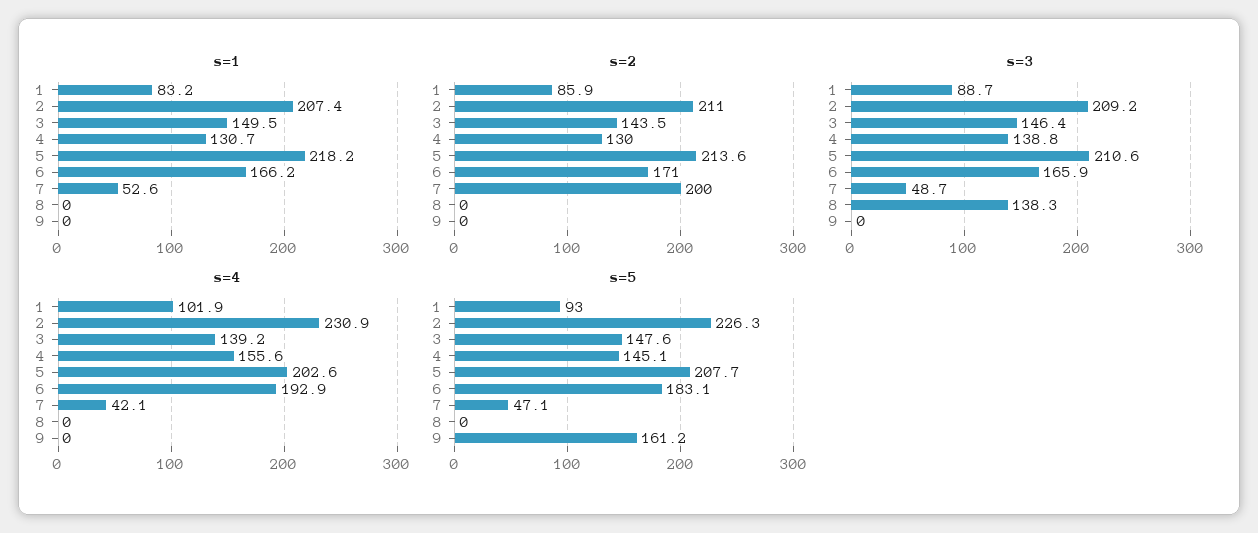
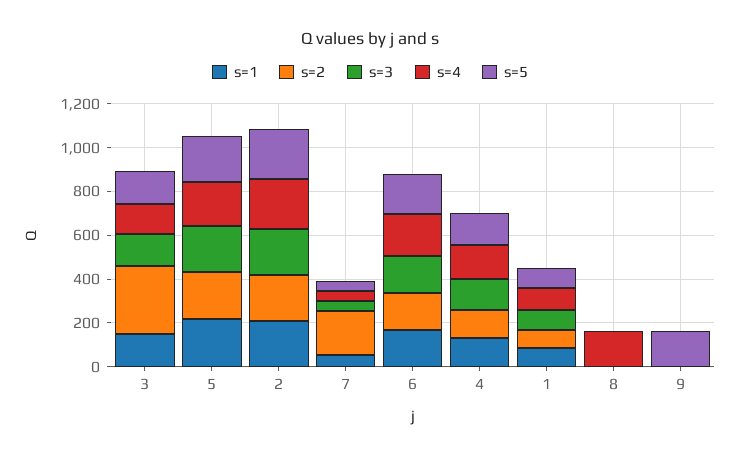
s=2, 3: 143.5 -> 300
s=3, 8: 138.3 -> 0
s=4, 8: 0 -> 150

